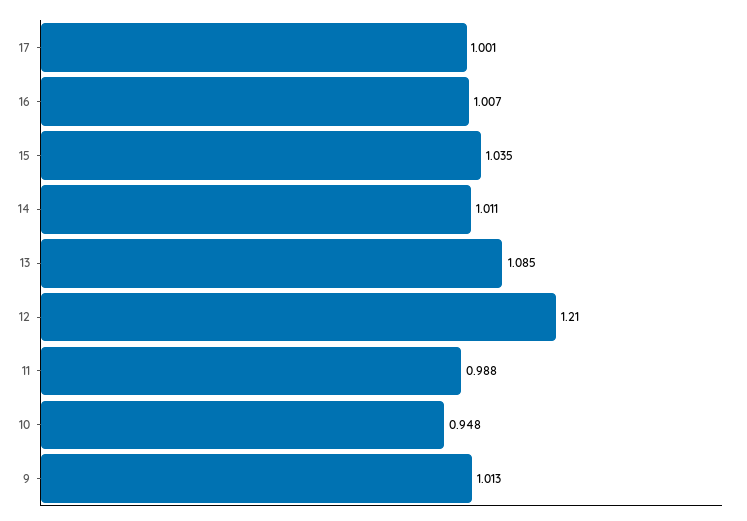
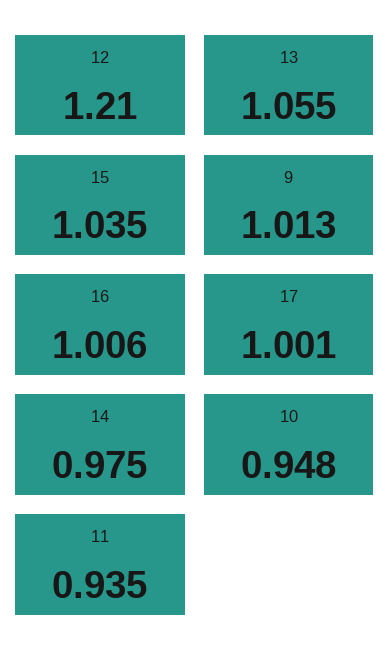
16: 1.007 -> 1.006
14: 1.011 -> 0.975
13: 1.085 -> 1.055
11: 0.988 -> 0.935

